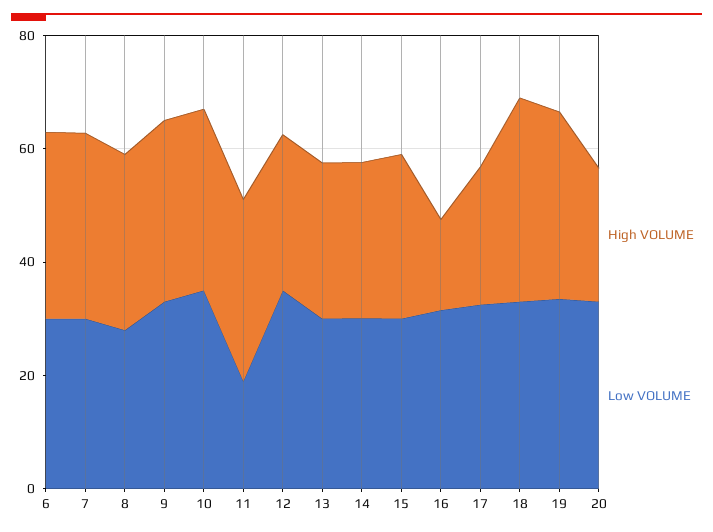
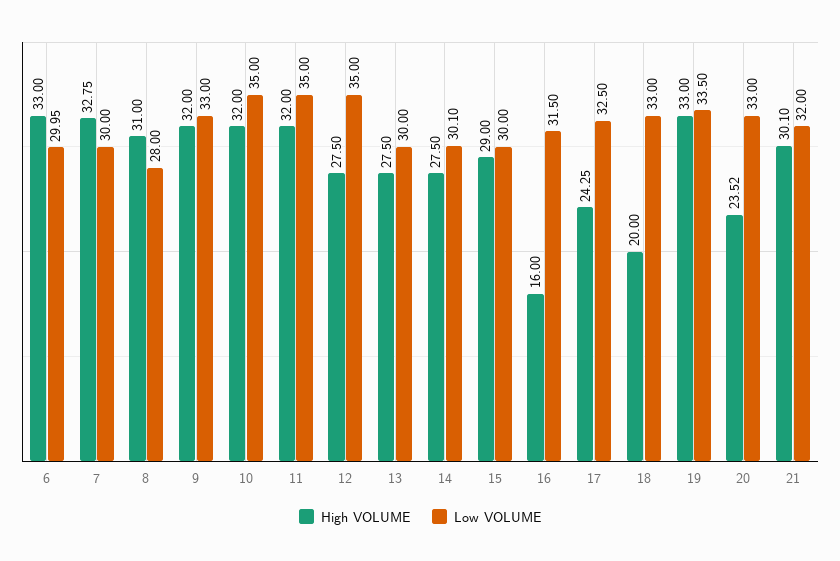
Low VOLUME, 11: 20 -> 35
High VOLUME, 18: 35 -> 20
High VOLUME, 21: none -> 30.1
Low VOLUME, 21: none -> 32

